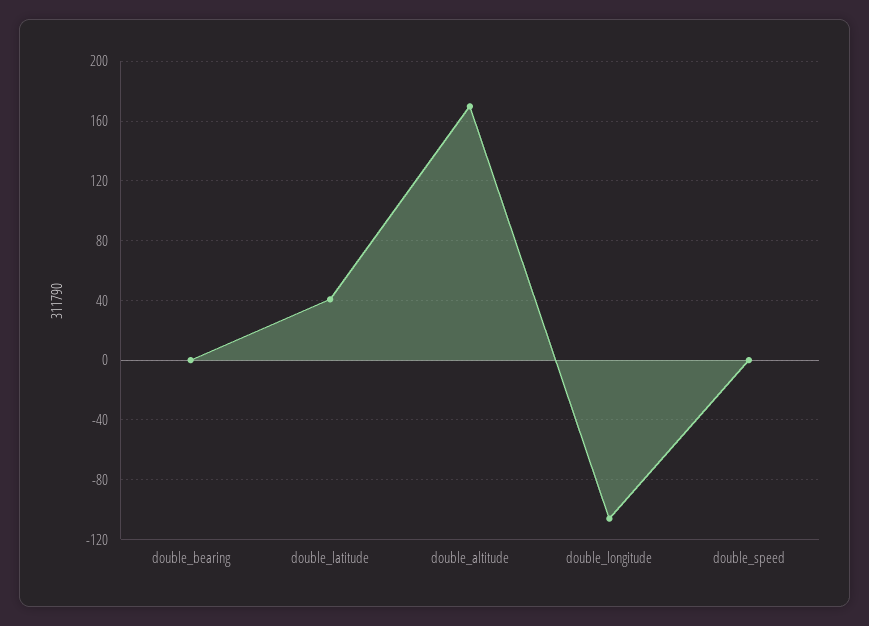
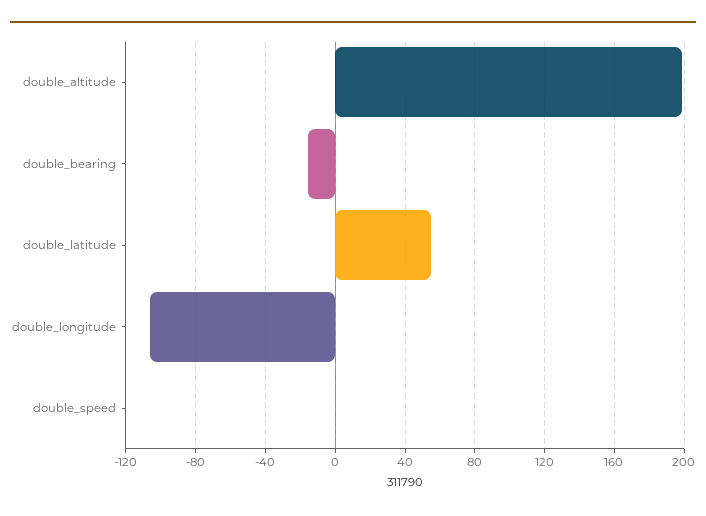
double_bearing: 0 -> -15
double_latitude: 40 -> 55
double_altitude: 170 -> 200

